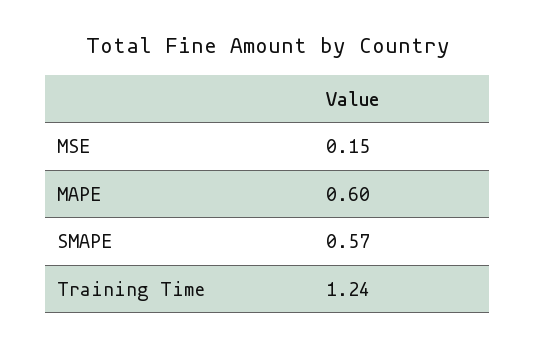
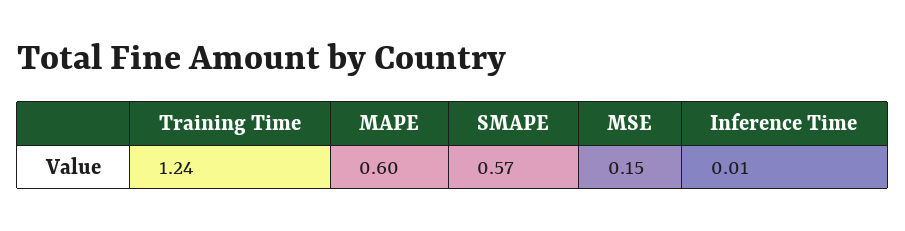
Inference Time: none -> 0.01

